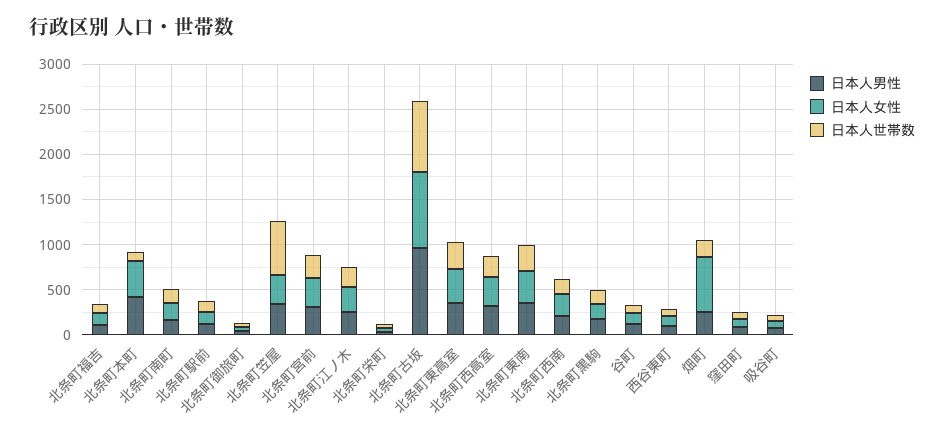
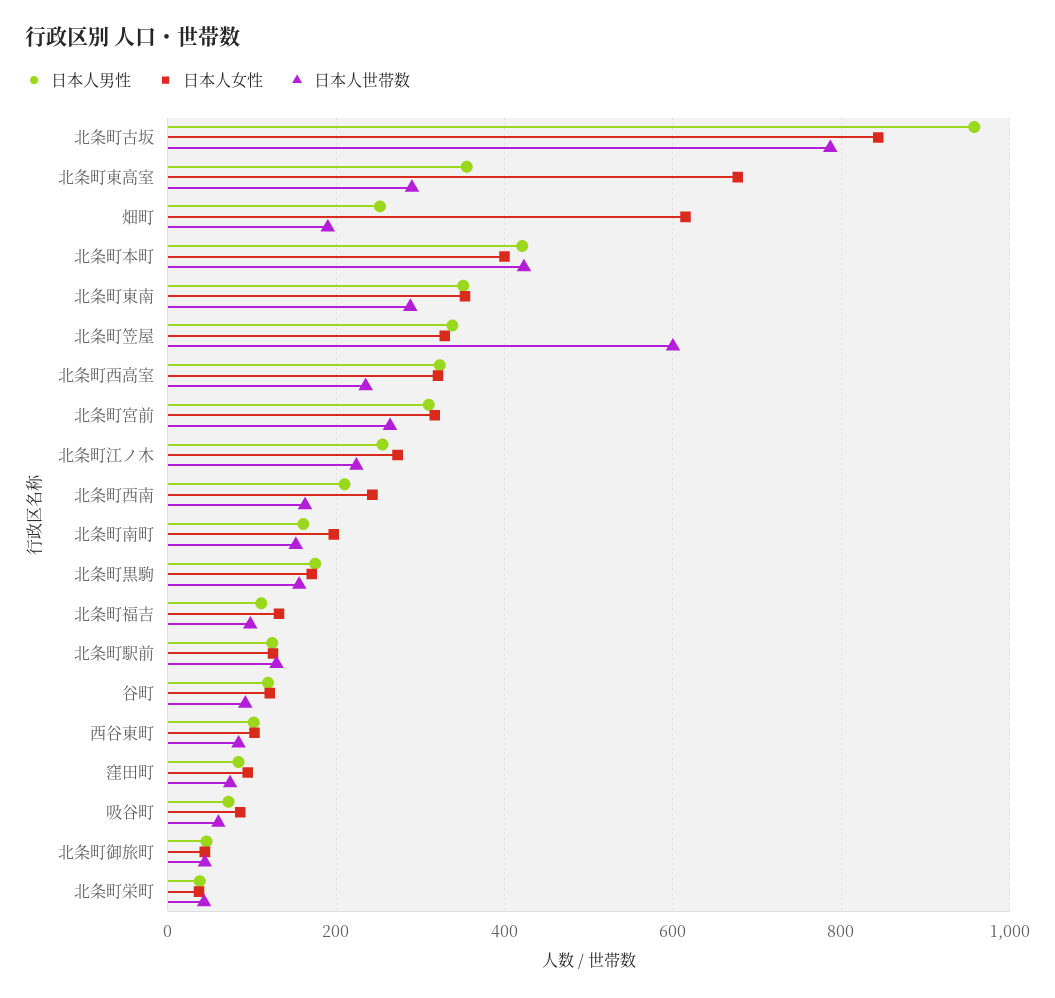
日本人世帯数, 北条町本町: 100 -> 420
日本人女性, 北条町東高室: 400 -> 680

